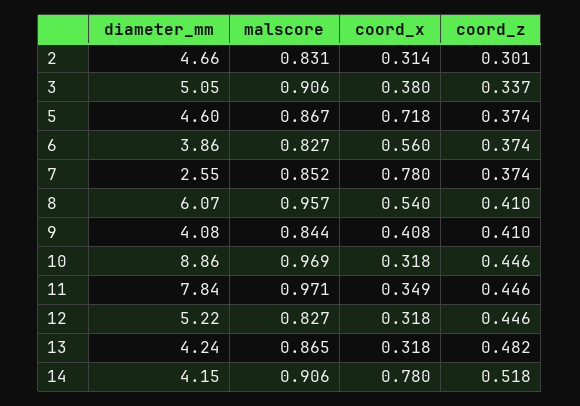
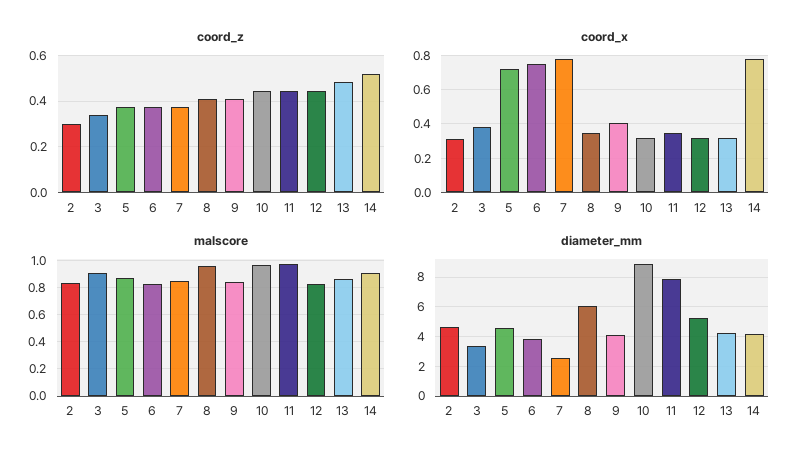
diameter_mm, 3: 5.05 -> 3.5
coord_x, 6: 0.56 -> 0.75
coord_x, 8: 0.54 -> 0.35

